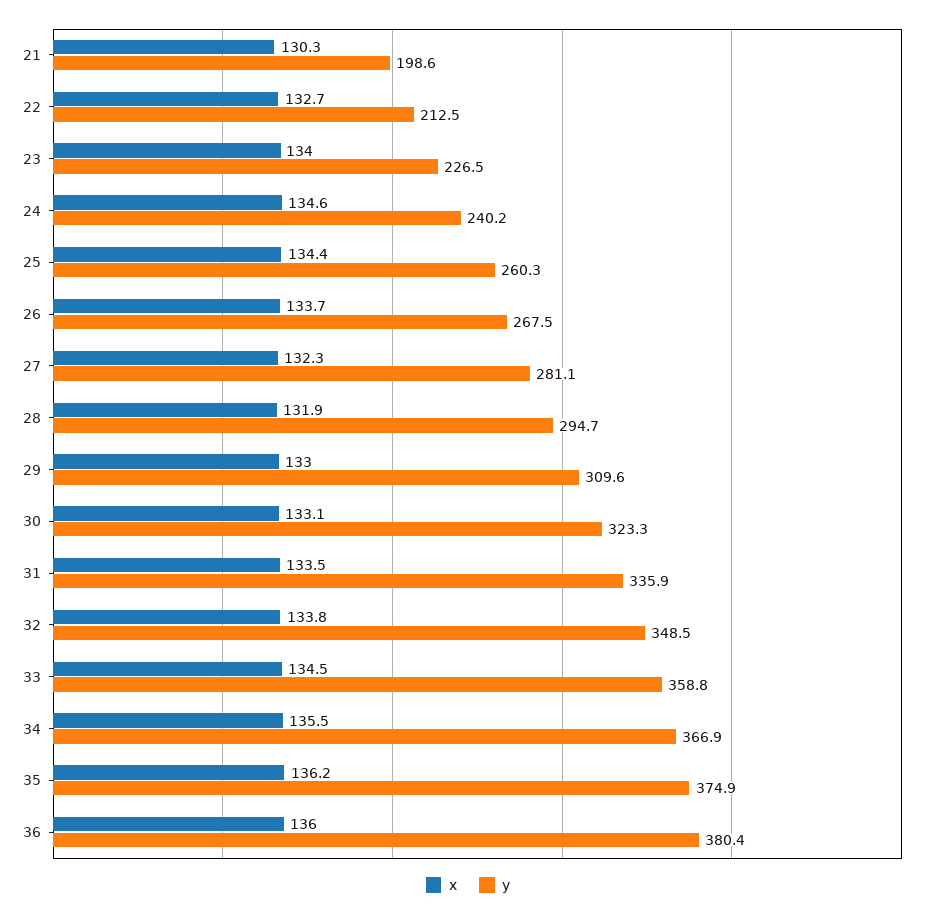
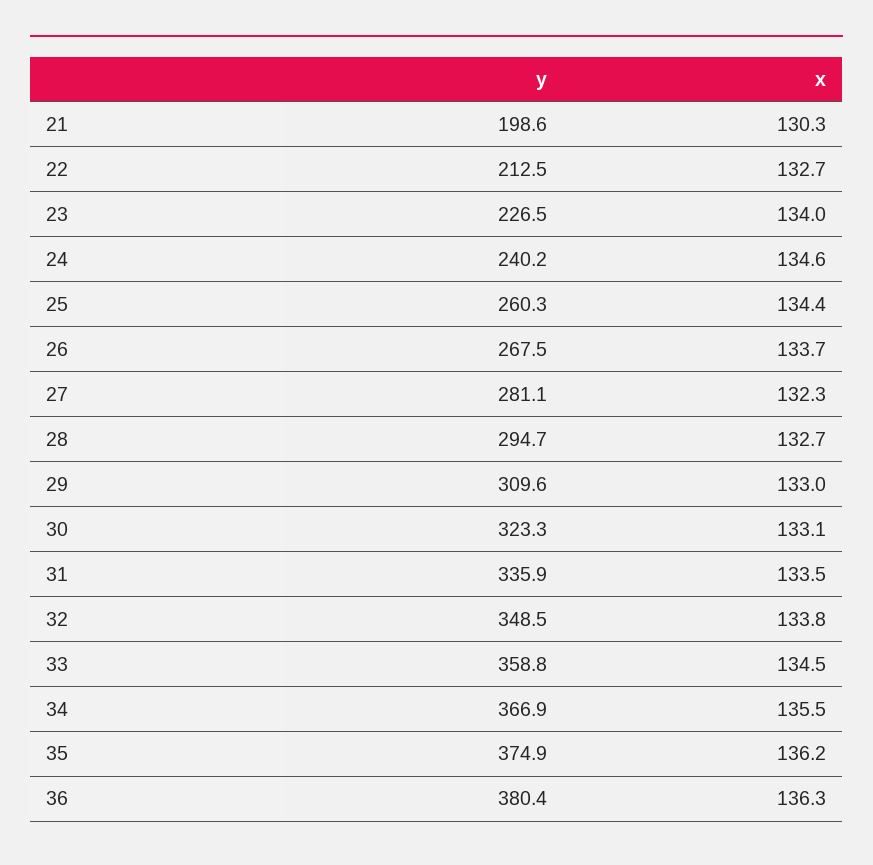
x, 28: 131.9 -> 132.7
x, 36: 136 -> 136.3

